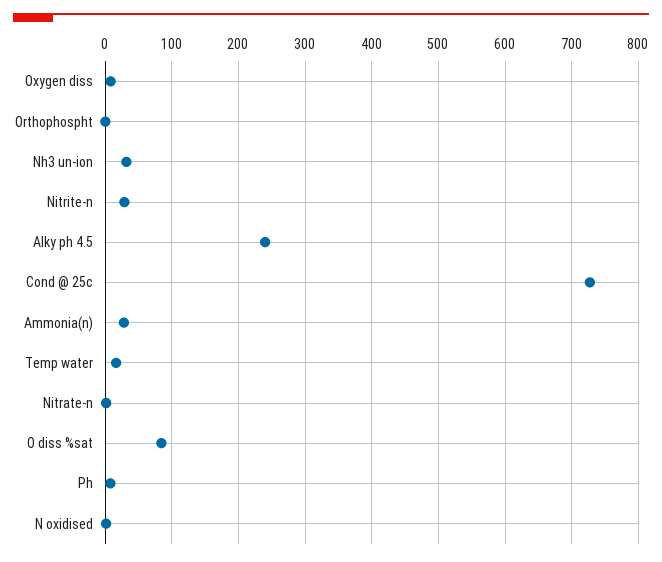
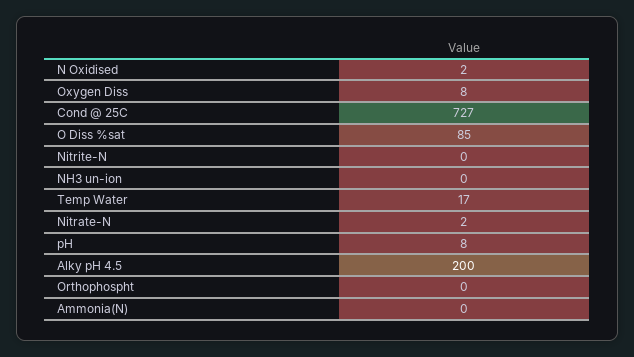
Nh3 un-ion: 30 -> 0
Nitrite-n: 30 -> 0
Alky ph 4.5: 240 -> 200
Ammonia(n): 30 -> 0

